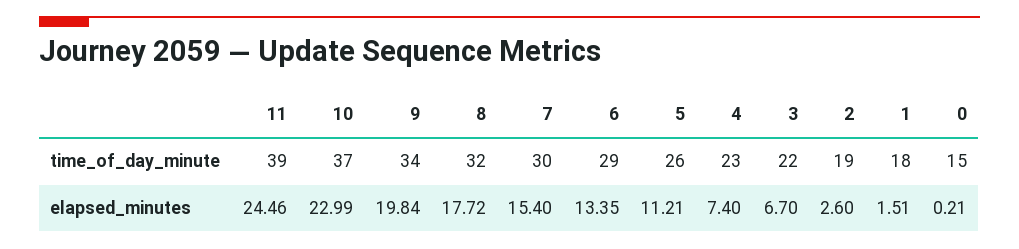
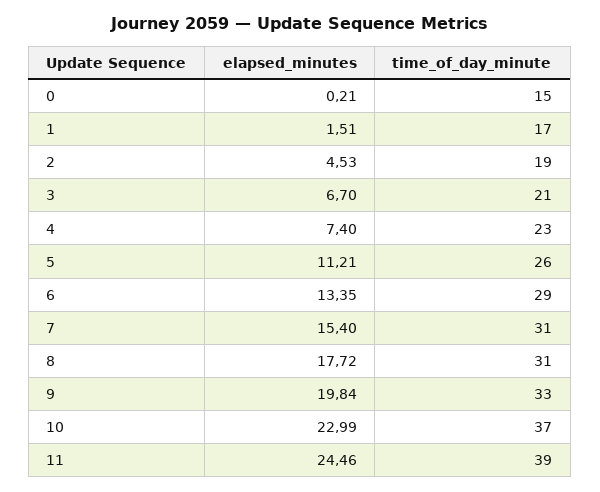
9, time_of_day_minute: 34 -> 33
8, time_of_day_minute: 32 -> 31
7, time_of_day_minute: 30 -> 31
3, time_of_day_minute: 22 -> 21
1, time_of_day_minute: 18 -> 17
2, elapsed_minutes: 2.6 -> 4.53

